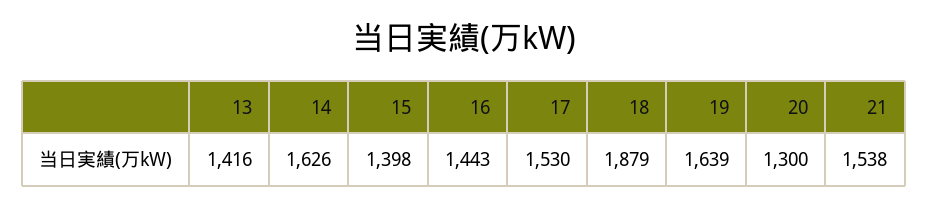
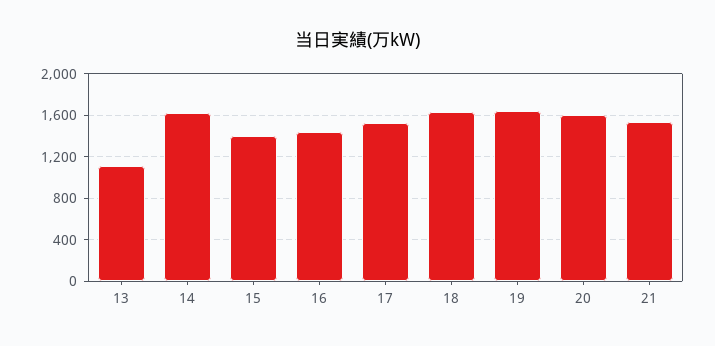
13: 1416 -> 1100
18: 1879 -> 1600
20: 1300 -> 1600

